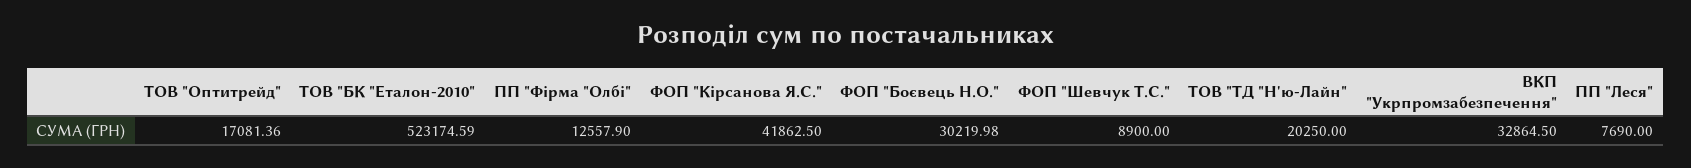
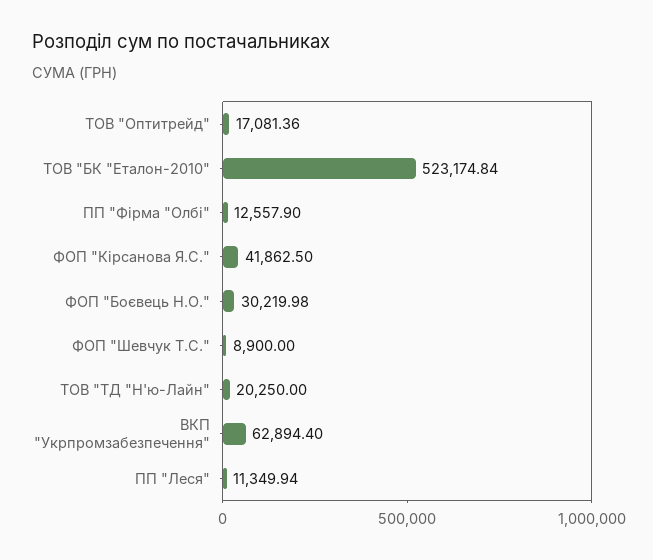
ТОВ "БК "Еталон-2010": 523174.59 -> 523174.84
ВКП "Укрпромзабезпечення": 32864.5 -> 62894.4
ПП "Леся": 7690 -> 11349.94

